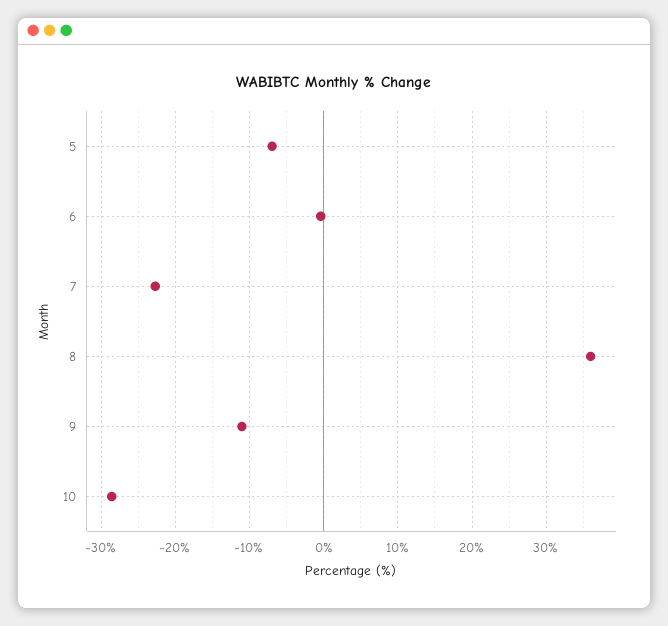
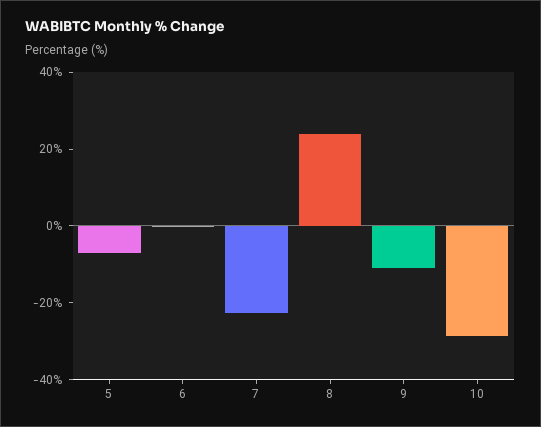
8: 36 -> 25

